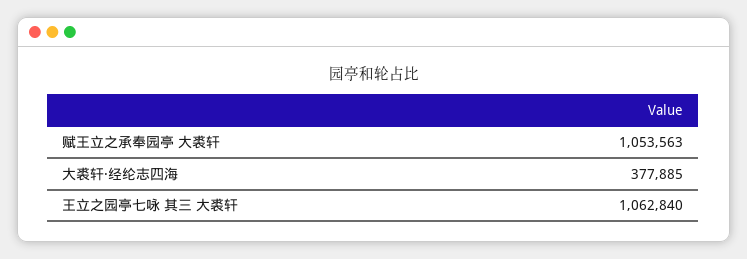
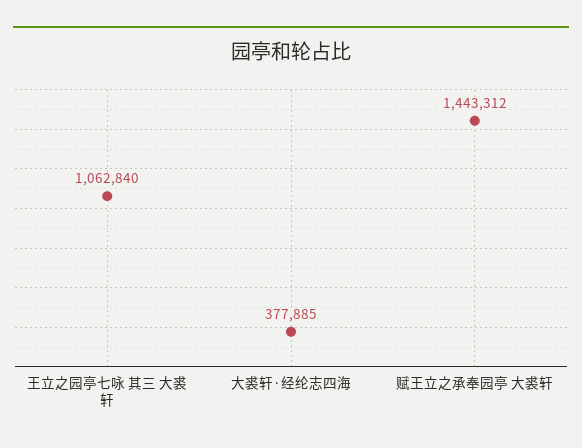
赋王立之承奉园亭 大裘轩: 1053563 -> 1443312

